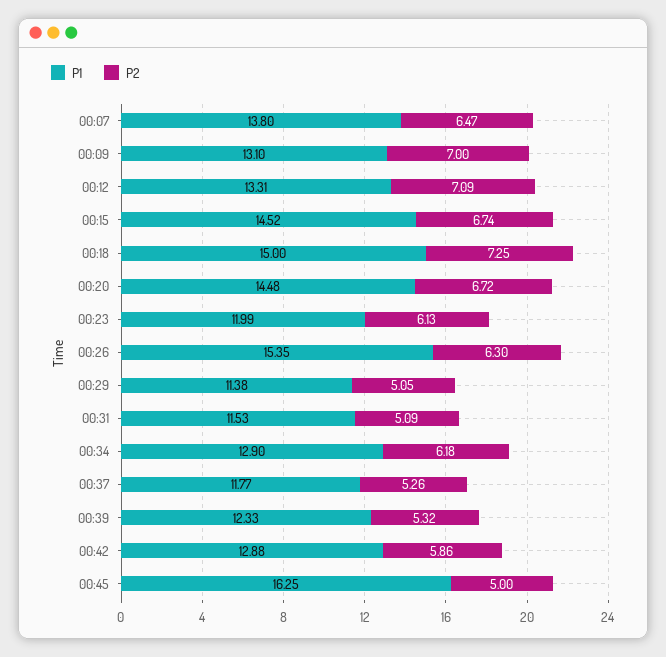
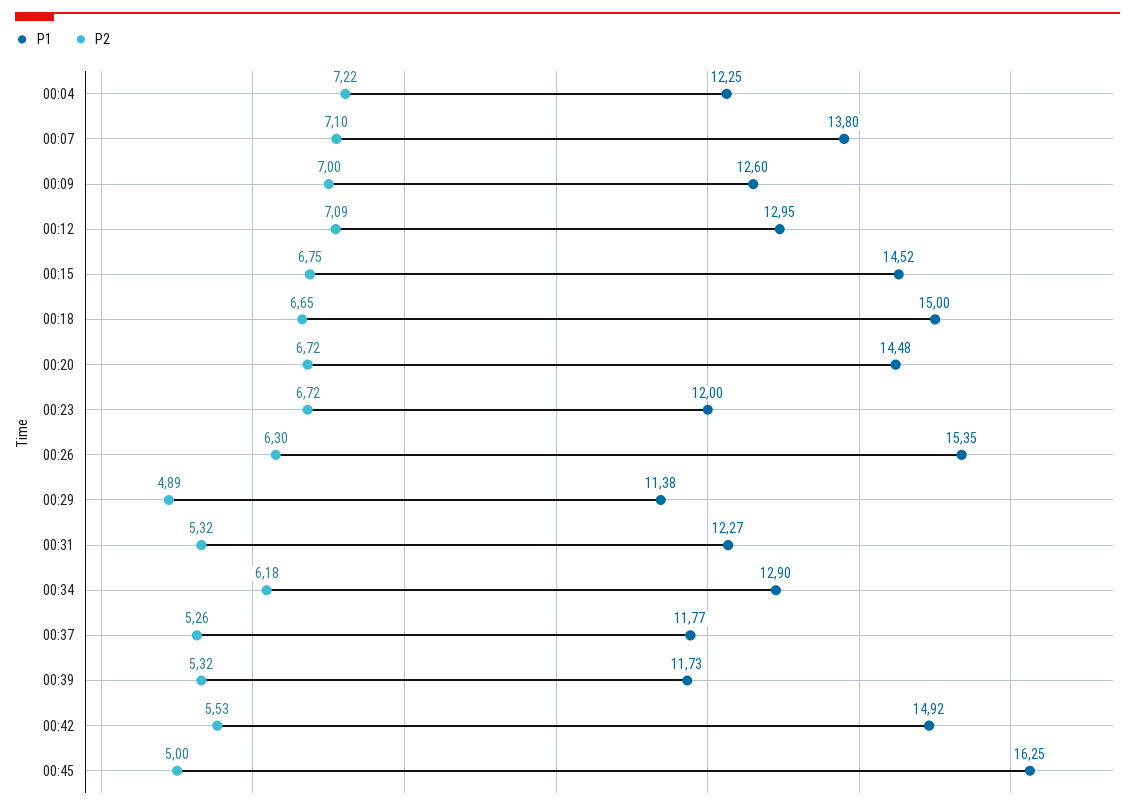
P2, 00:07: 6.47 -> 7.1
P1, 00:09: 13.1 -> 12.6
P1, 00:12: 13.31 -> 12.95
P2, 00:15: 6.74 -> 6.75
P2, 00:18: 7.25 -> 6.65
P1, 00:23: 11.99 -> 12
P2, 00:23: 6.13 -> 6.72
P2, 00:29: 5.05 -> 4.89
P1, 00:31: 11.53 -> 12.27
P2, 00:31: 5.09 -> 5.32
P1, 00:39: 12.33 -> 11.73
P1, 00:42: 12.88 -> 14.92
P2, 00:42: 5.86 -> 5.53
P1, 00:04: none -> 12.25
P2, 00:04: none -> 7.22

